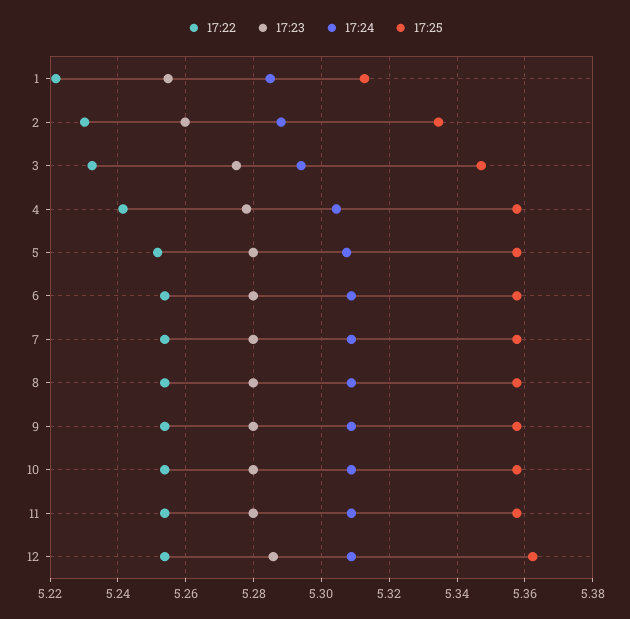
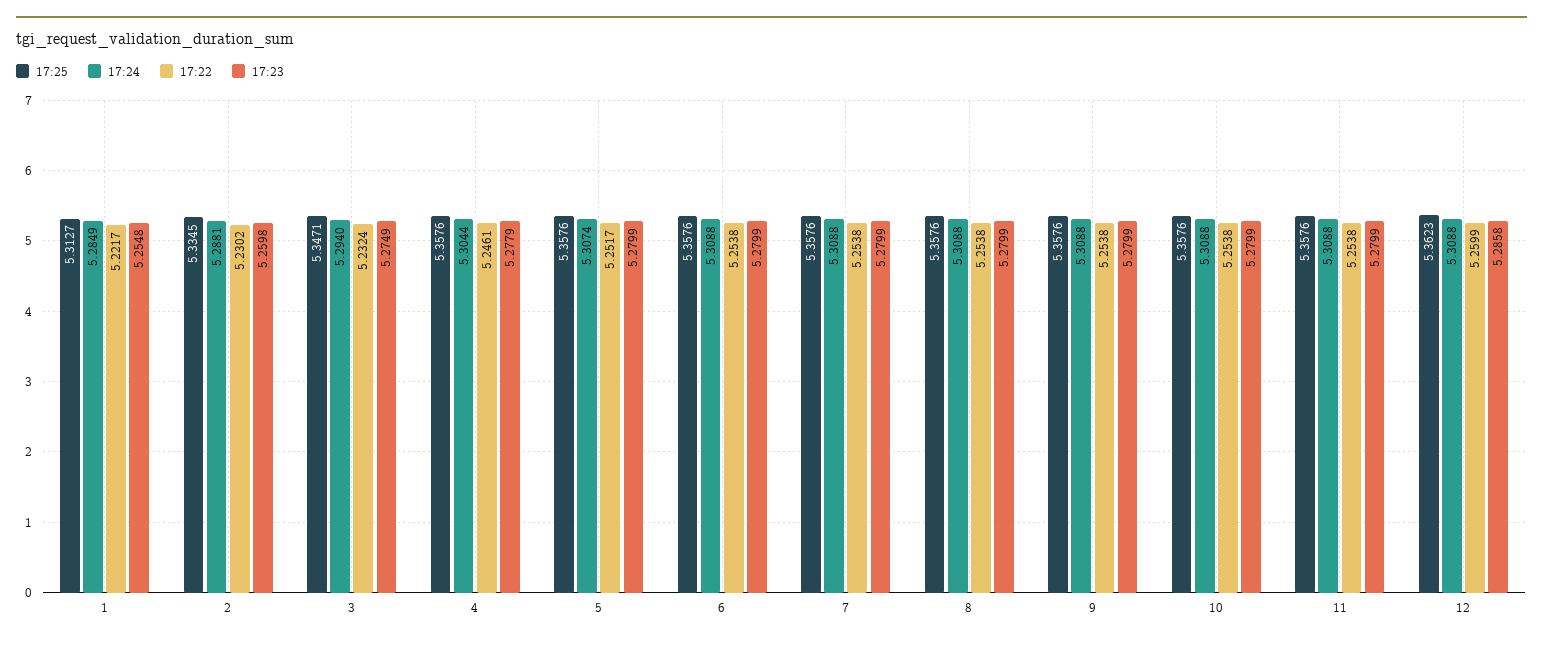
17:22, 4: 5.242 -> 5.2461
17:22, 12: 5.254 -> 5.2599

